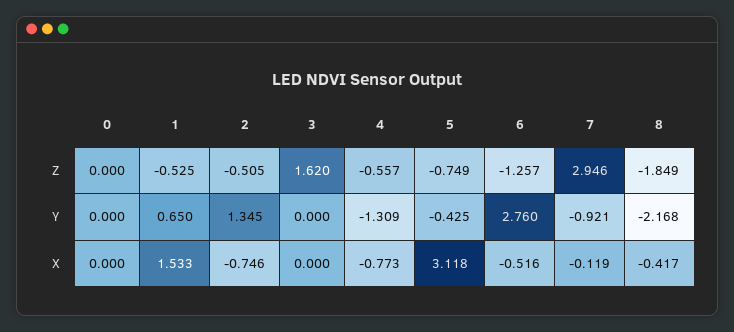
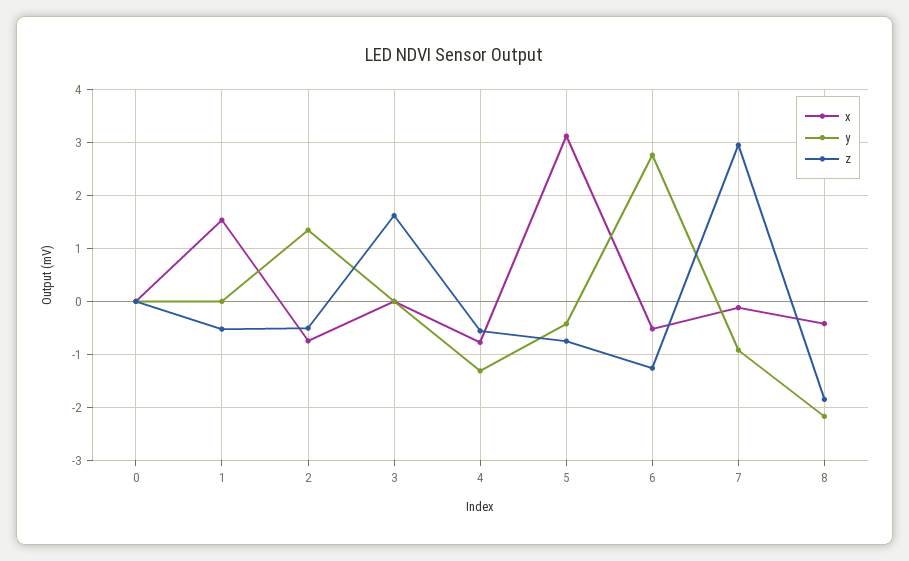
Y, 1: 0.65 -> 0

